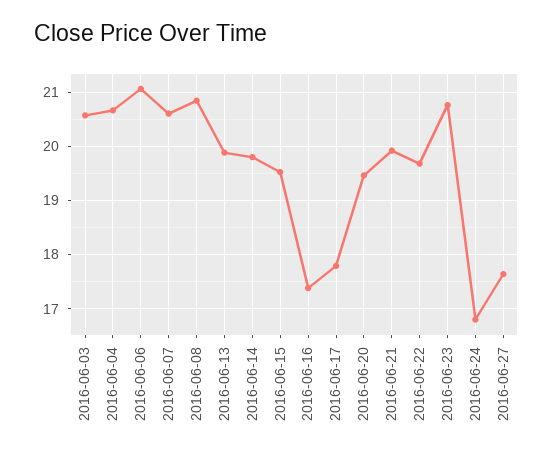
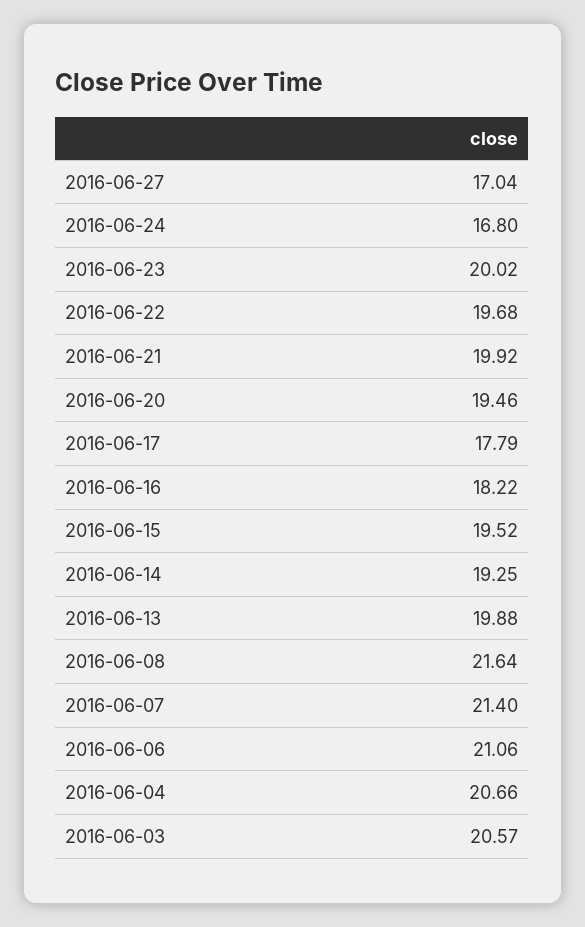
2016-06-07: 20.6 -> 21.4
2016-06-08: 20.8 -> 21.64
2016-06-14: 19.8 -> 19.25
2016-06-16: 17.4 -> 18.22
2016-06-23: 20.8 -> 20.02
2016-06-27: 17.6 -> 17.04

